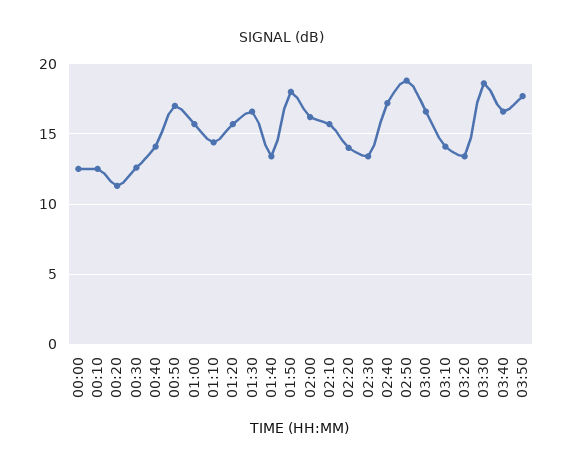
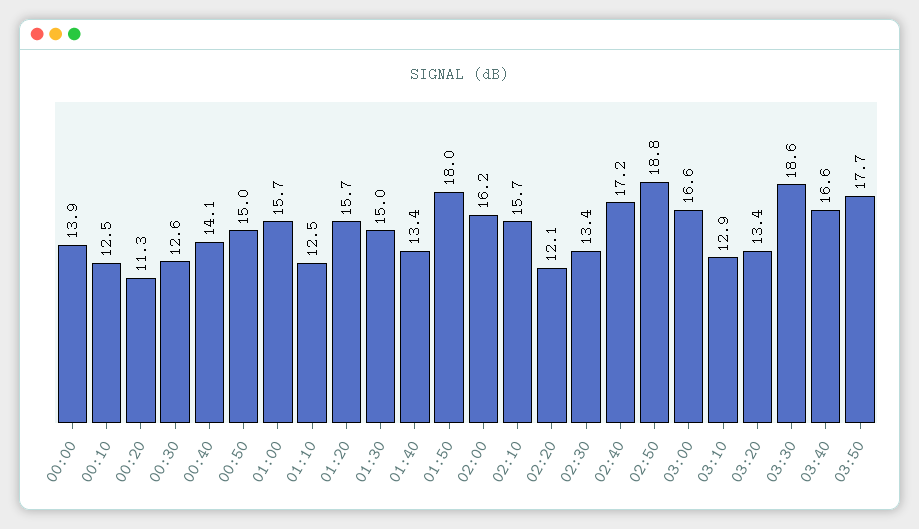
00:00: 12.5 -> 13.9
00:50: 17 -> 15
01:10: 14.5 -> 12.5
01:30: 16.5 -> 15
02:20: 14 -> 12.1
03:10: 14 -> 12.9

